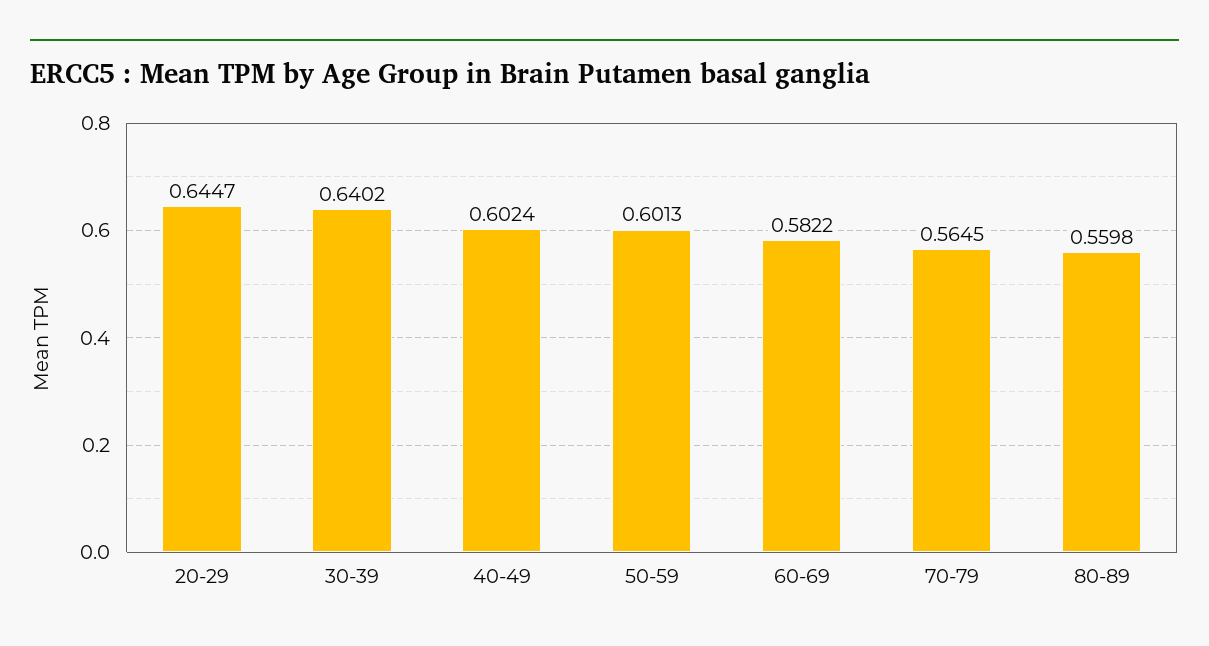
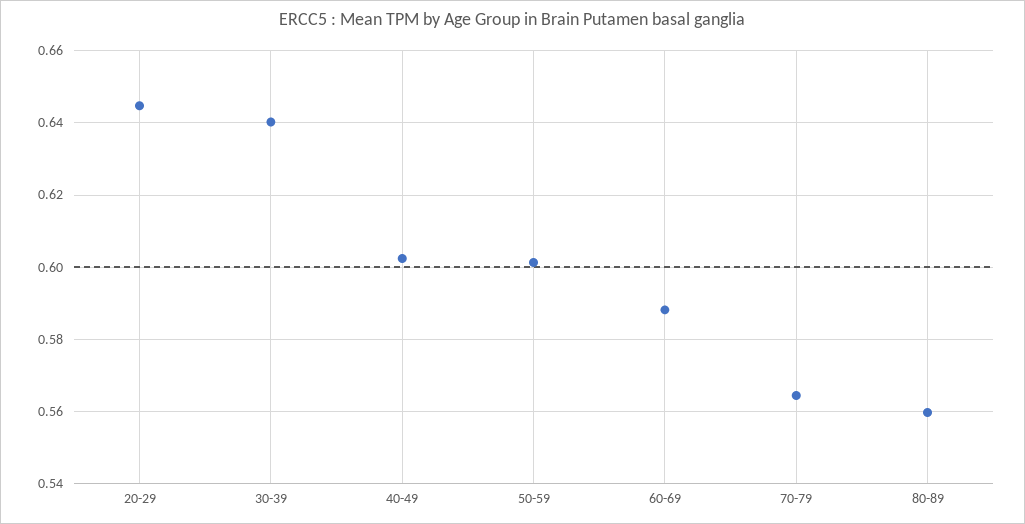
60-69: 0.5822 -> 0.588

